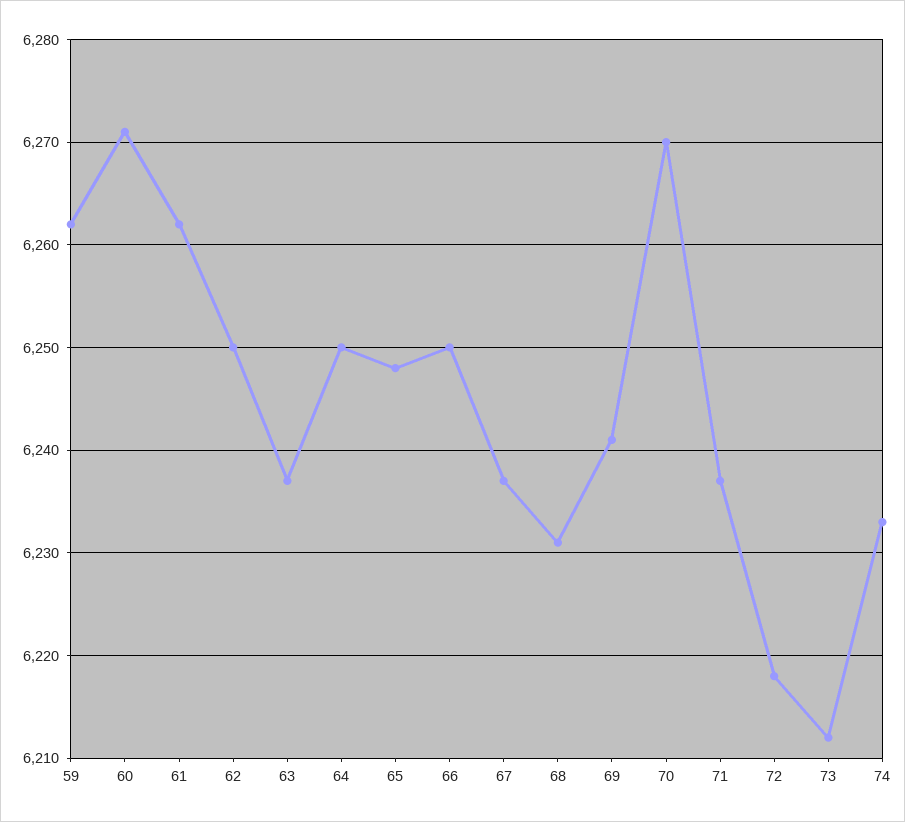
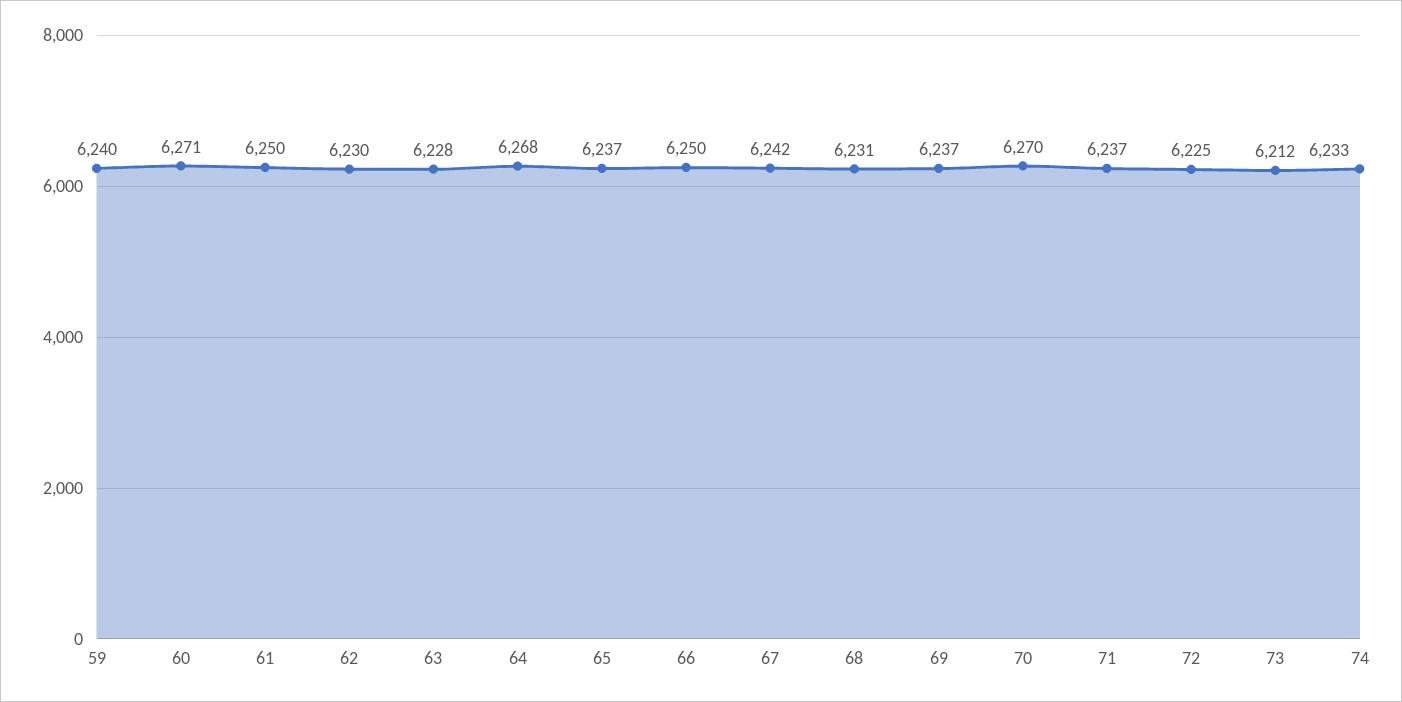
59: 6262 -> 6240
61: 6262 -> 6250
62: 6250 -> 6230
63: 6237 -> 6228
64: 6250 -> 6268
65: 6248 -> 6237
67: 6237 -> 6242
69: 6241 -> 6237
72: 6218 -> 6225

